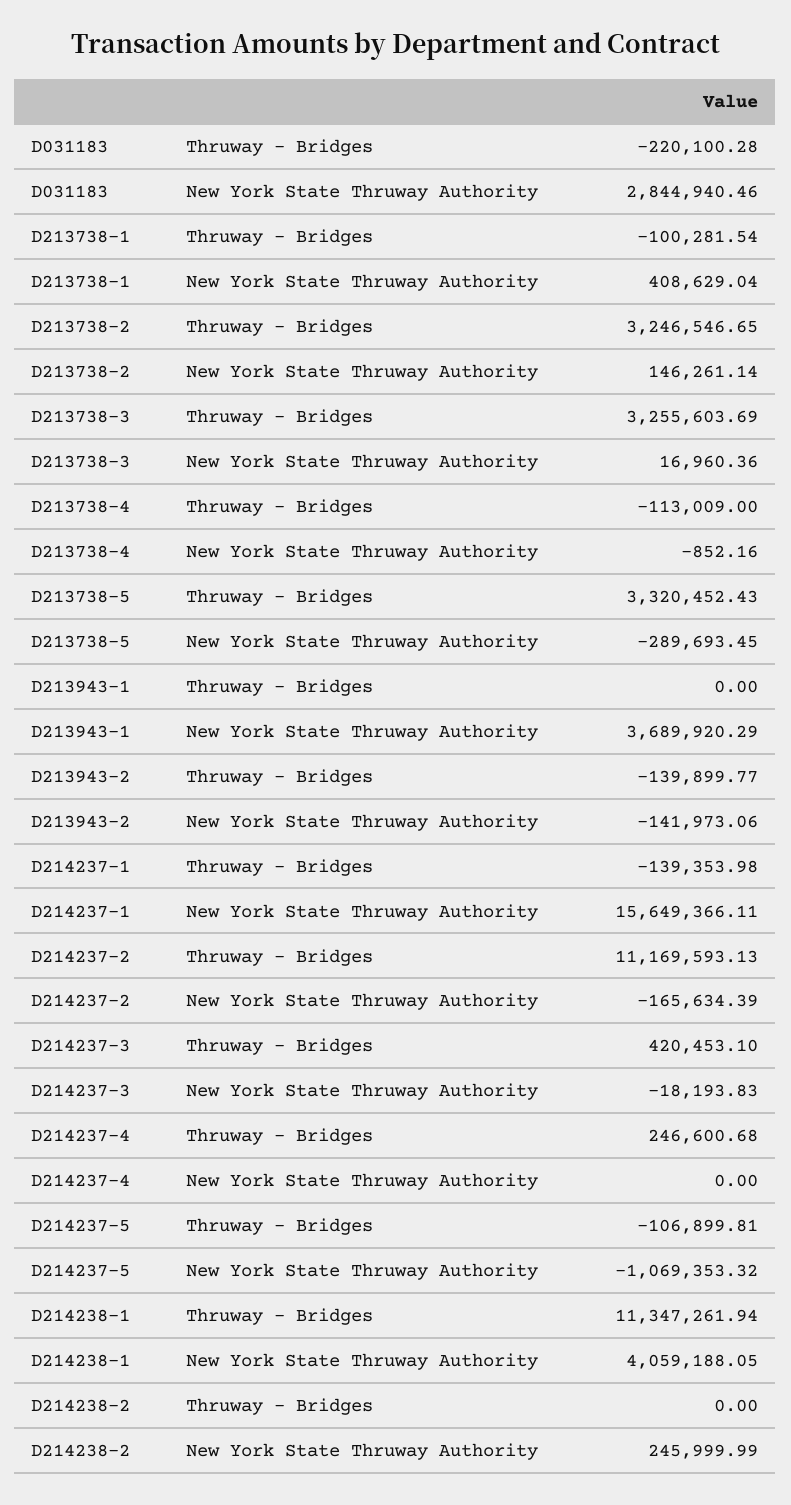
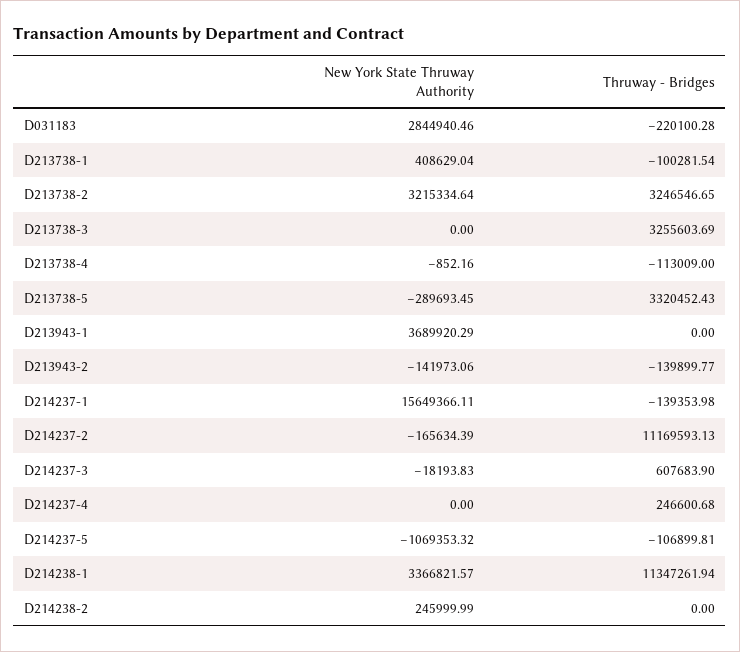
D213738-2, New York State Thruway Authority: 146261.14 -> 3215334.64
D213738-3, New York State Thruway Authority: 16960.36 -> 0
D214237-3, Thruway - Bridges: 420453.1 -> 607683.9
D214238-1, New York State Thruway Authority: 4059188.05 -> 3366821.57

